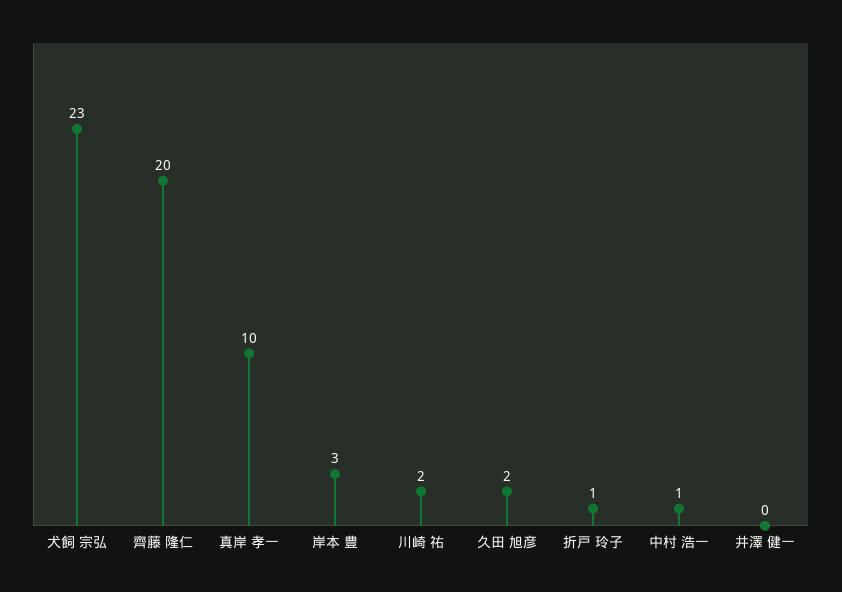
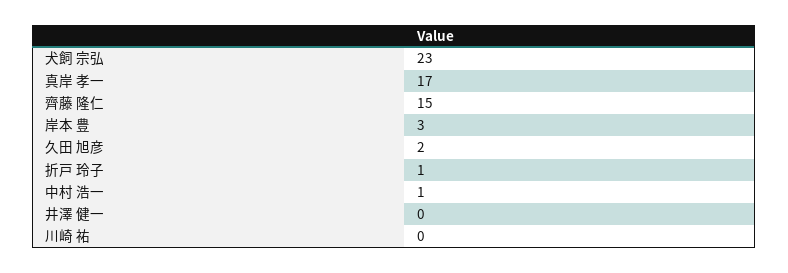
齊藤 隆仁: 20 -> 15
真岸 孝一: 10 -> 17
川崎 祐: 2 -> 0

